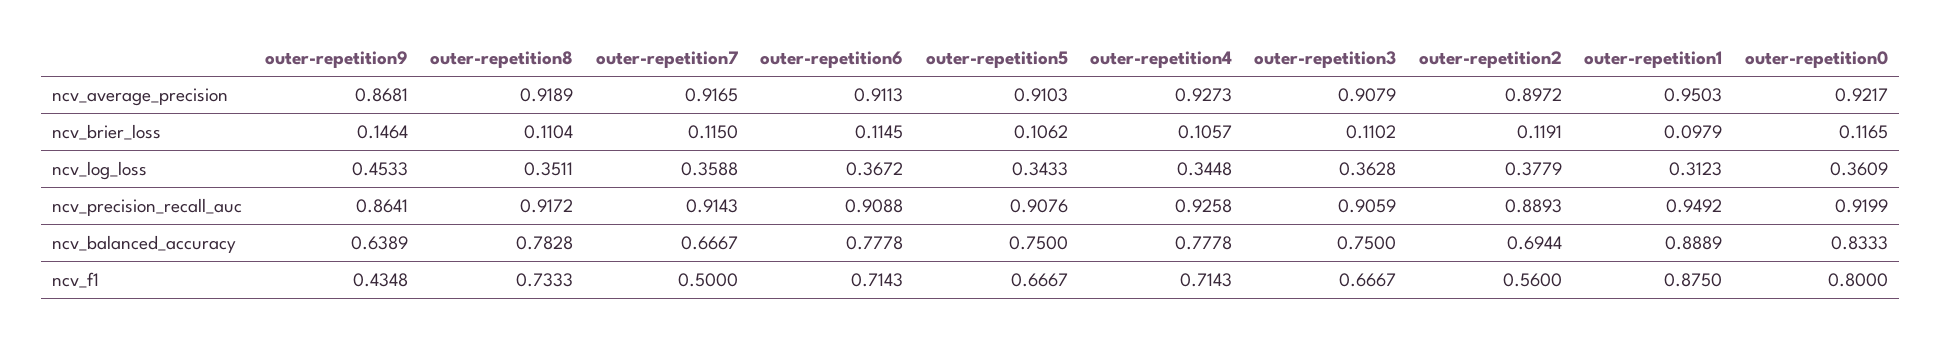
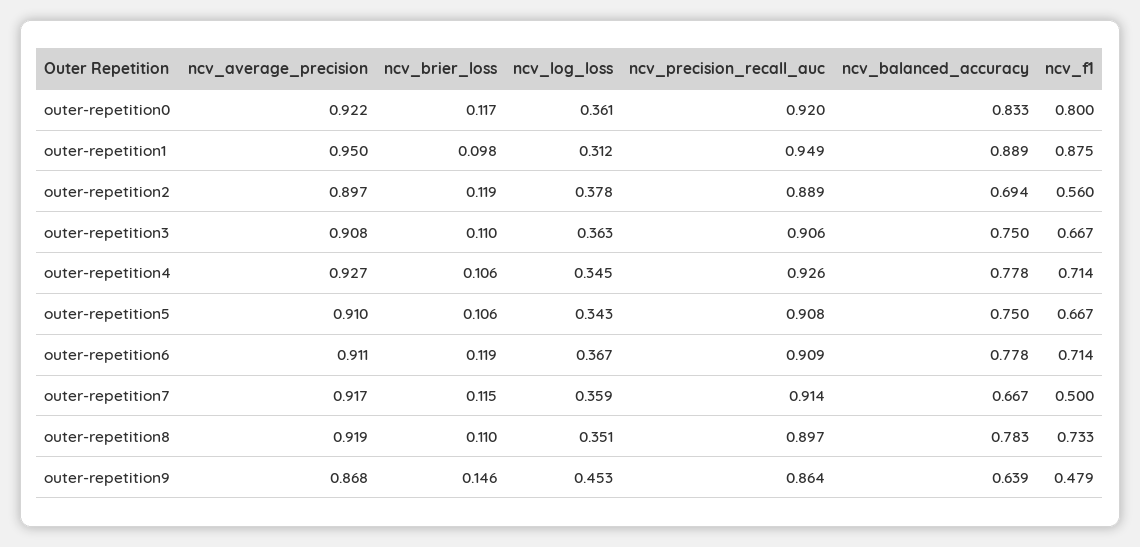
outer-repetition6, ncv_brier_loss: 0.1145 -> 0.119
outer-repetition8, ncv_precision_recall_auc: 0.9172 -> 0.897
outer-repetition9, ncv_f1: 0.4348 -> 0.479

